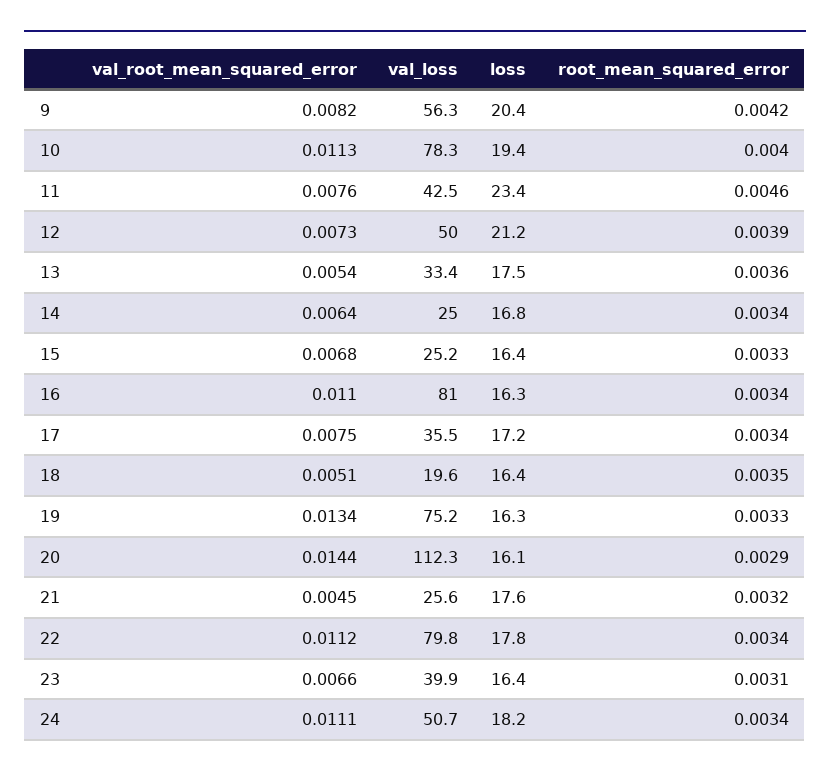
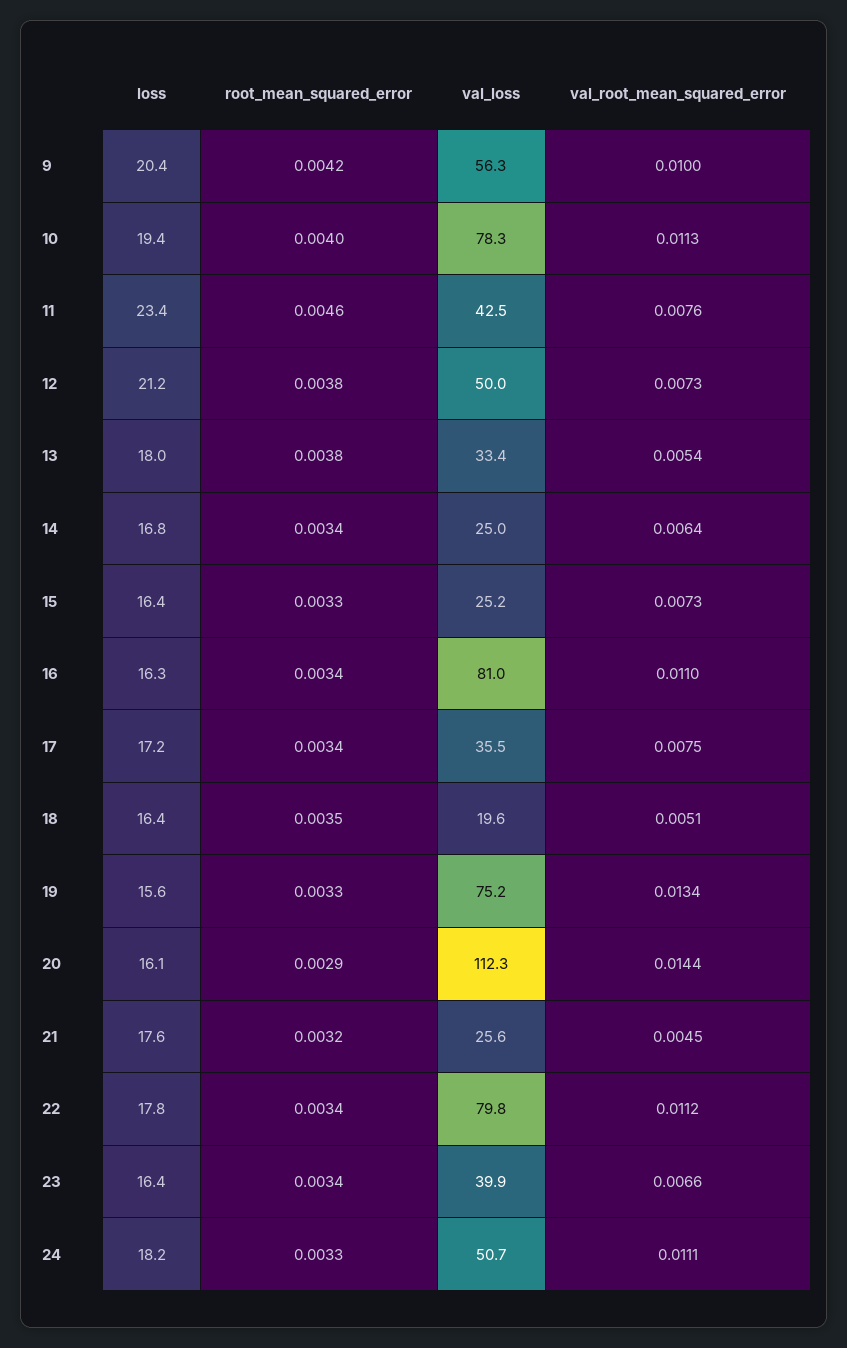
val_root_mean_squared_error, 9: 0.0082 -> 0.01
root_mean_squared_error, 12: 0.0039 -> 0.0038
loss, 13: 17.5 -> 18
root_mean_squared_error, 13: 0.0036 -> 0.0038
val_root_mean_squared_error, 15: 0.0068 -> 0.0073
loss, 19: 16.3 -> 15.6
root_mean_squared_error, 23: 0.0031 -> 0.0034
root_mean_squared_error, 24: 0.0034 -> 0.0033

